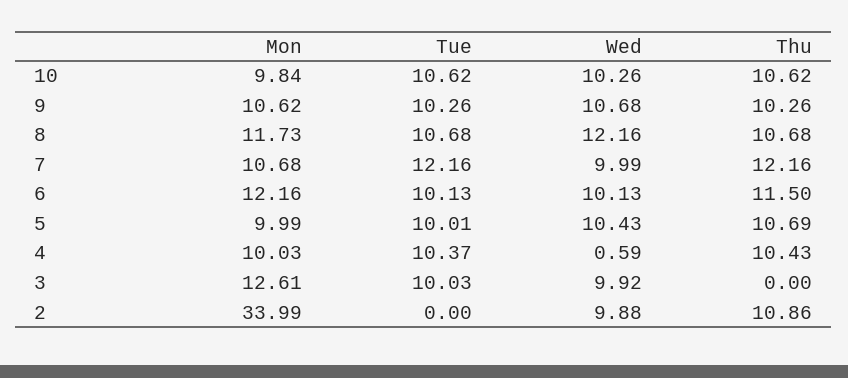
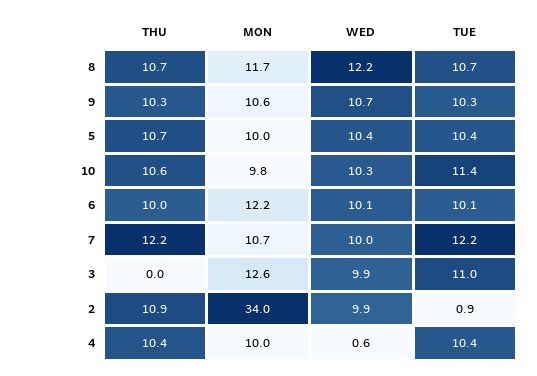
Tue, 10: 10.62 -> 11.4
Thu, 6: 11.5 -> 10
Tue, 5: 10.01 -> 10.4
Tue, 3: 10.03 -> 11
Tue, 2: 0 -> 0.9

